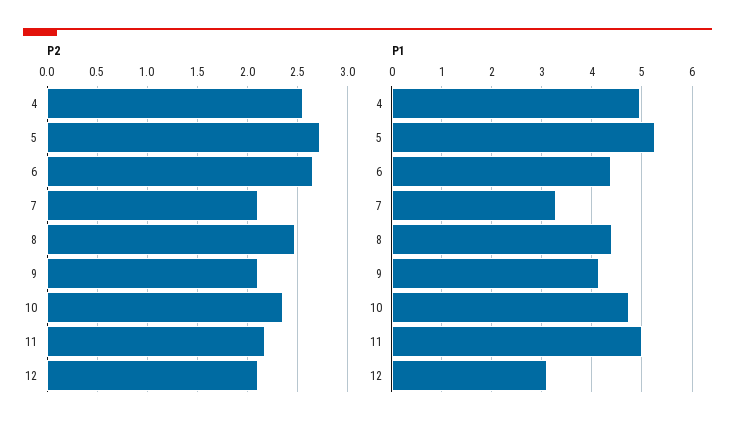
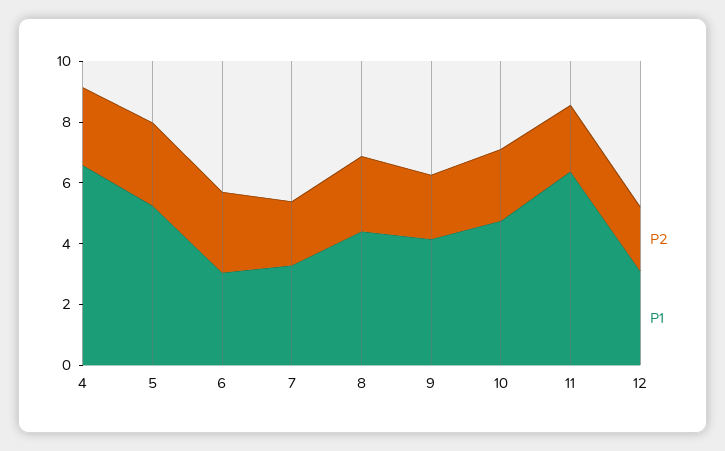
P1, 4: 5 -> 6.5
P1, 6: 4.4 -> 3
P1, 11: 5 -> 6.5

